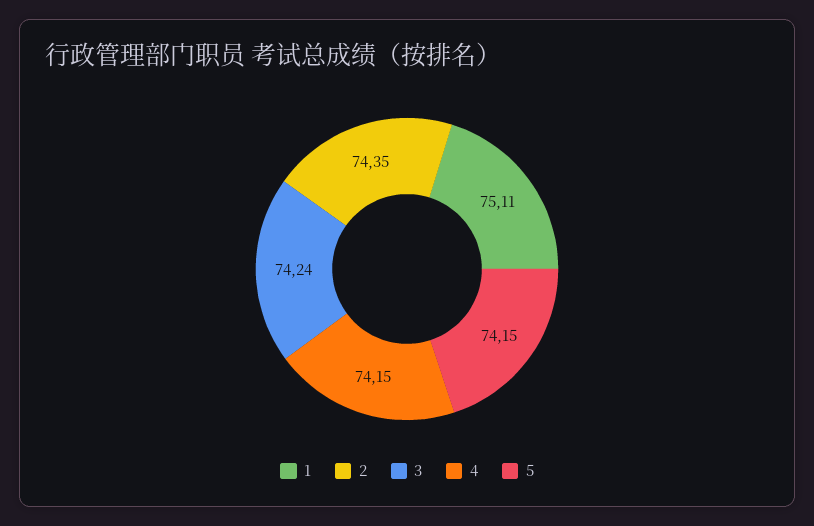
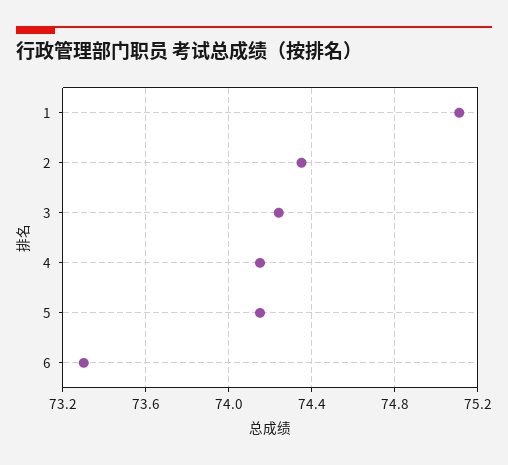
6: none -> 73.3

